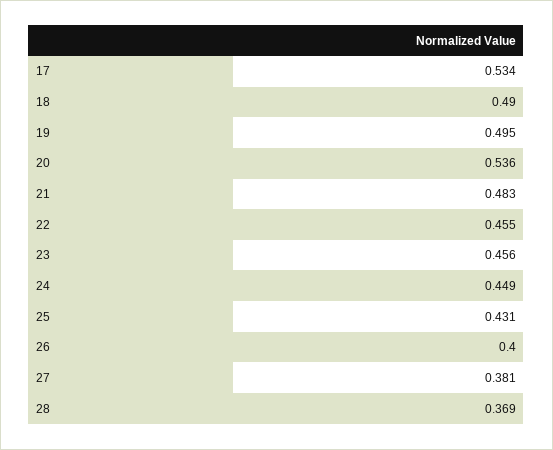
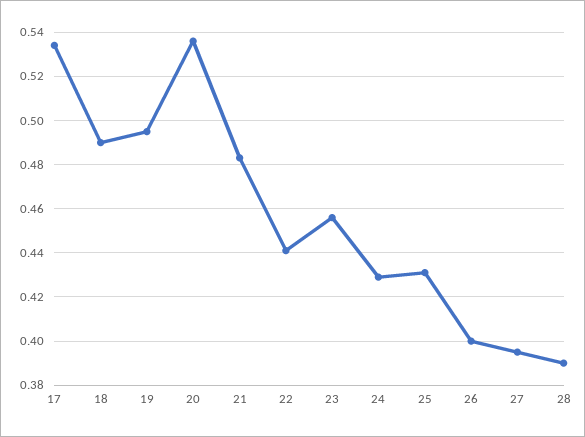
22: 0.455 -> 0.44
24: 0.449 -> 0.43
27: 0.381 -> 0.395
28: 0.369 -> 0.39

